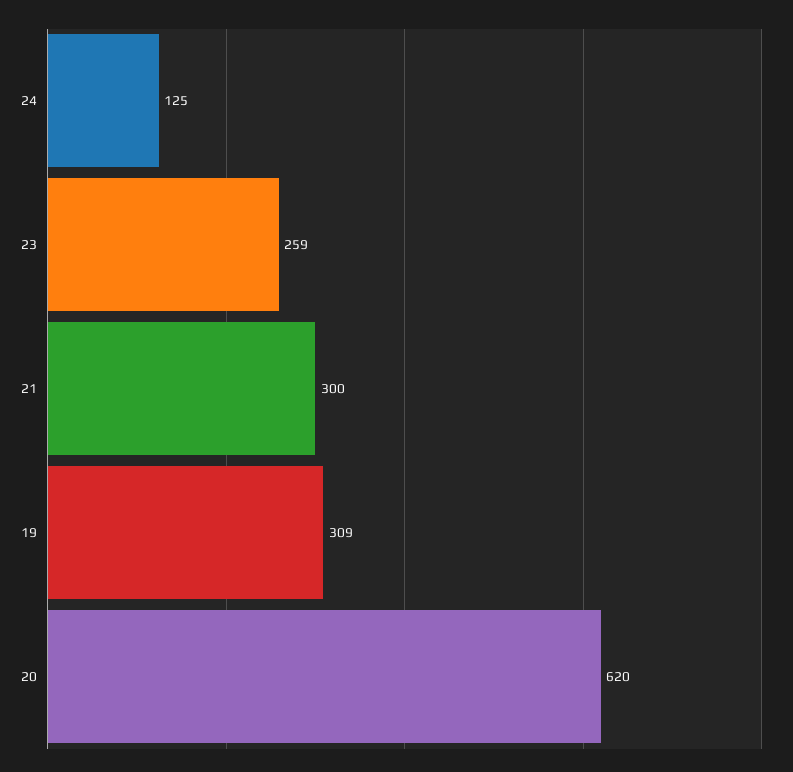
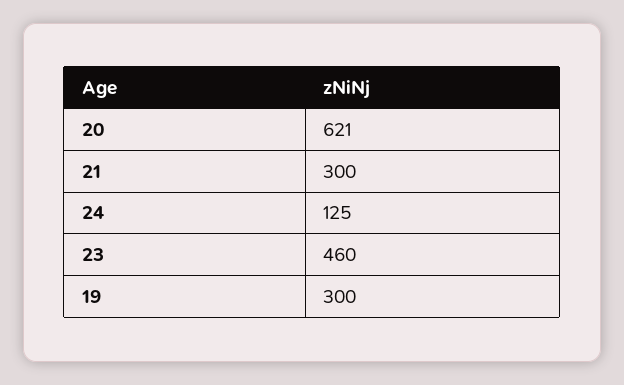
23: 259 -> 460
19: 309 -> 300
20: 620 -> 621

